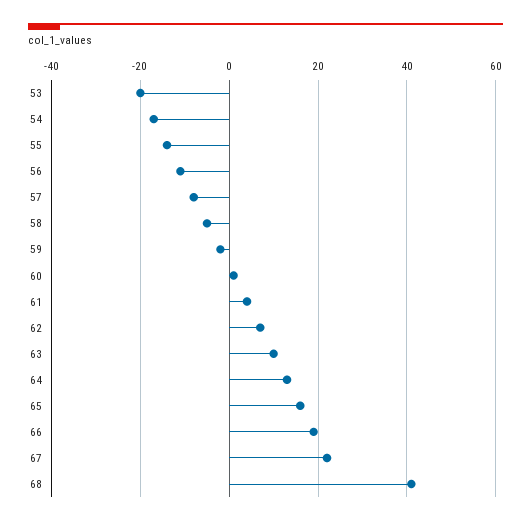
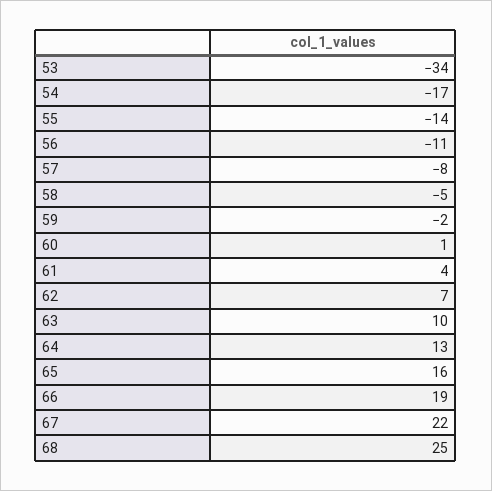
53: -20 -> -34
68: 40 -> 25

